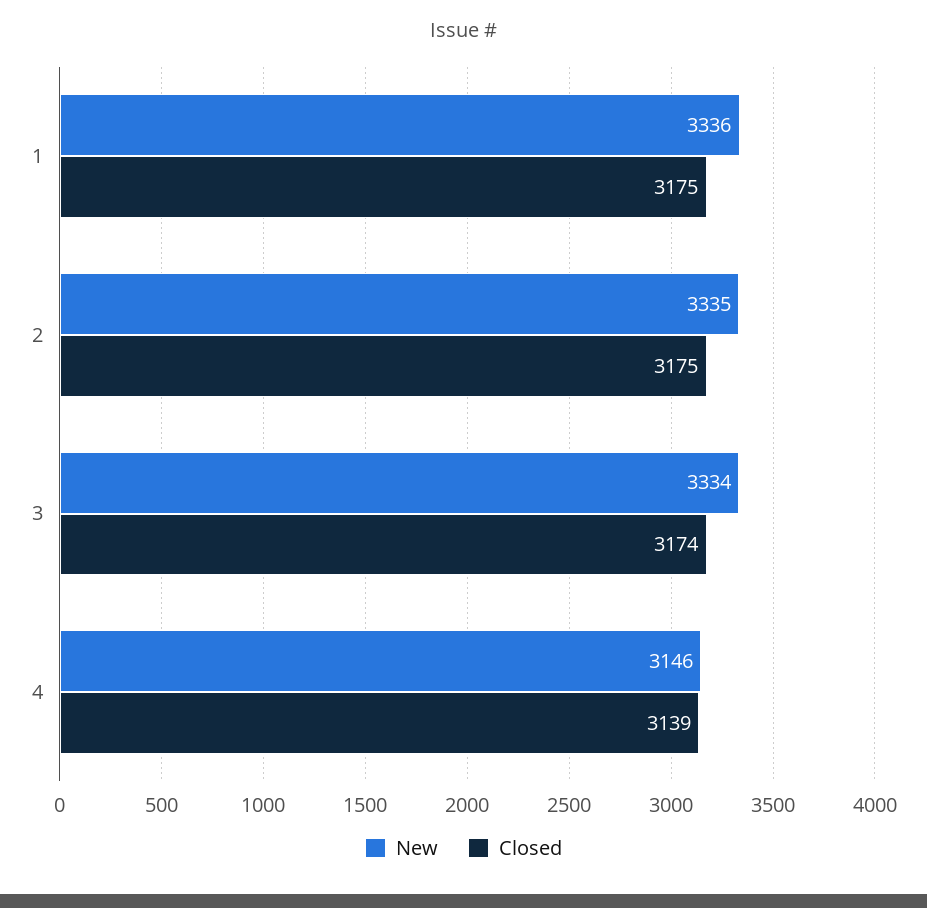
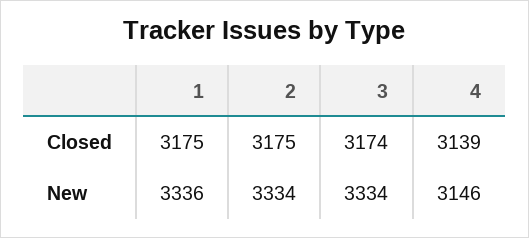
New, 2: 3335 -> 3334

